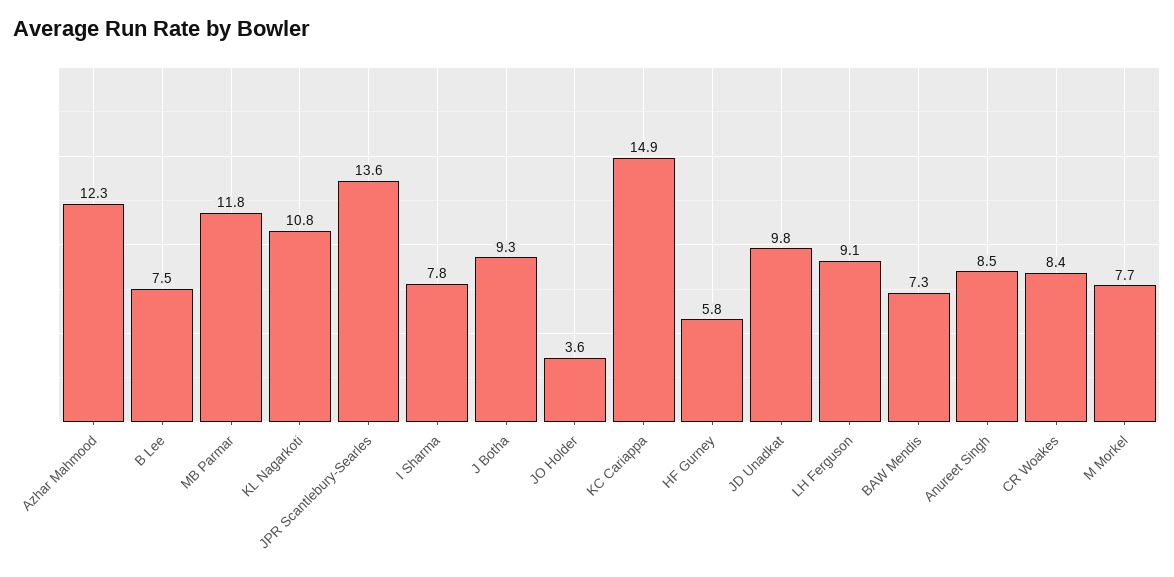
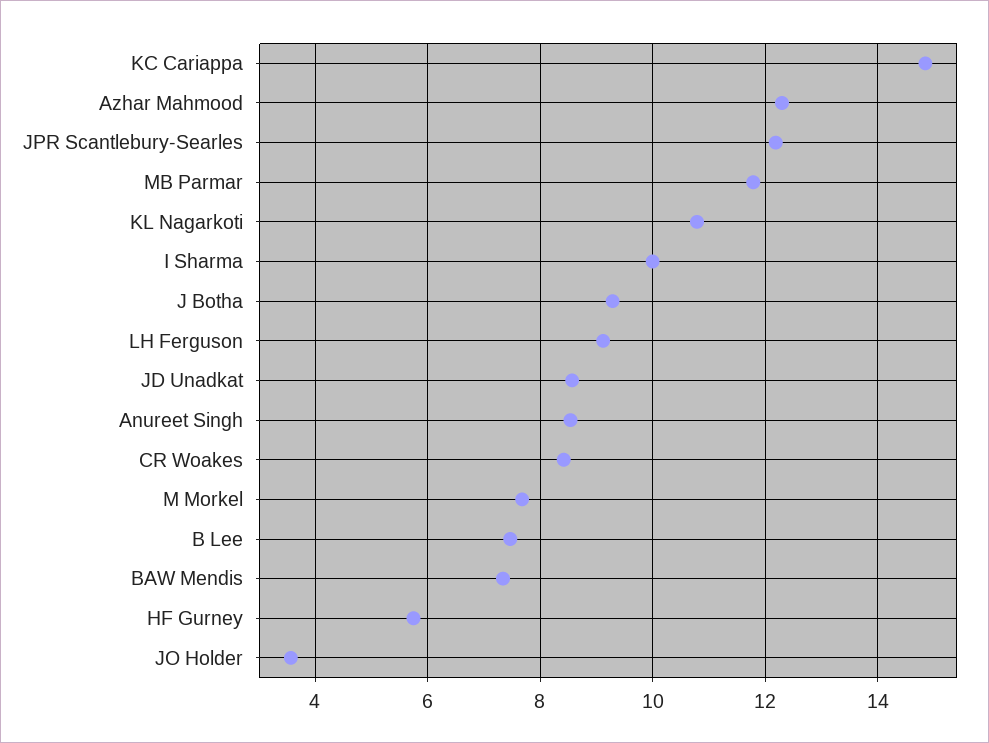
JPR Scantlebury-Searles: 13.6 -> 12.2
I Sharma: 7.8 -> 10
JD Unadkat: 9.8 -> 8.6

